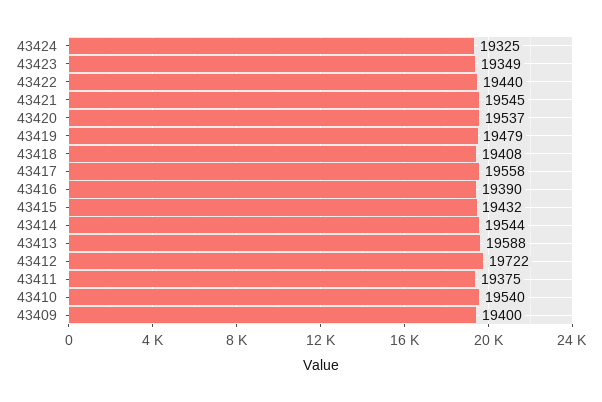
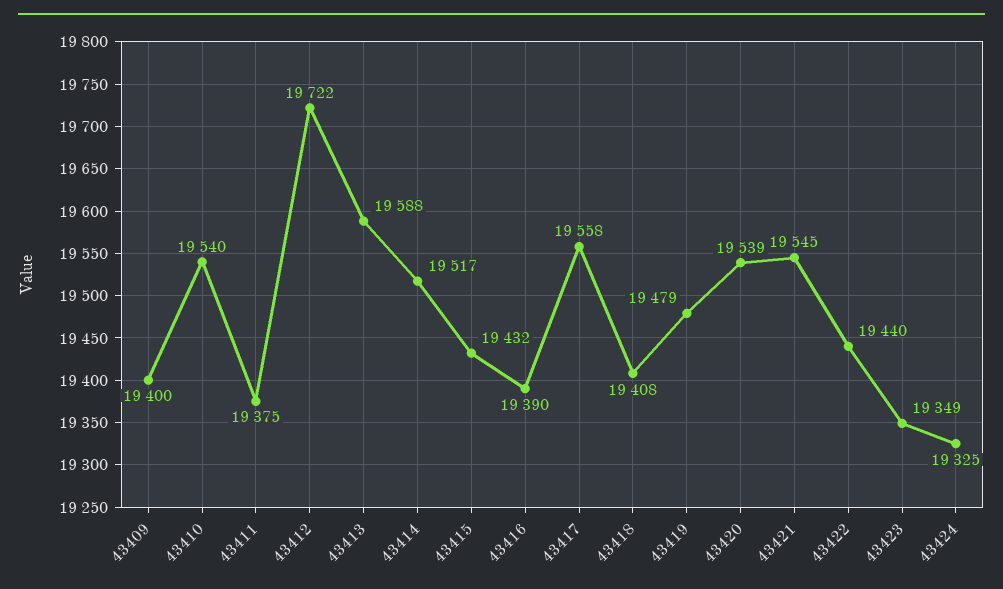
43420: 19537 -> 19539
43414: 19544 -> 19517

